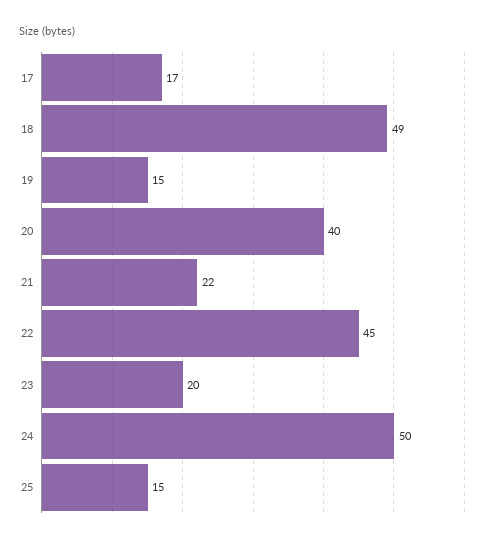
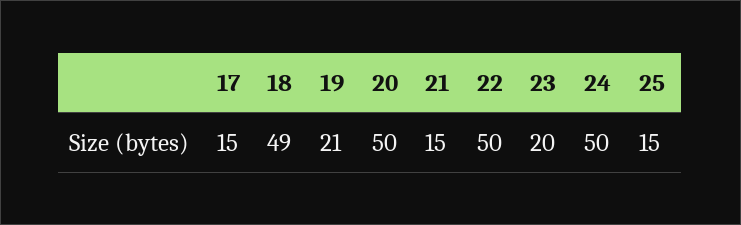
17: 17 -> 15
19: 15 -> 21
20: 40 -> 50
21: 22 -> 15
22: 45 -> 50

